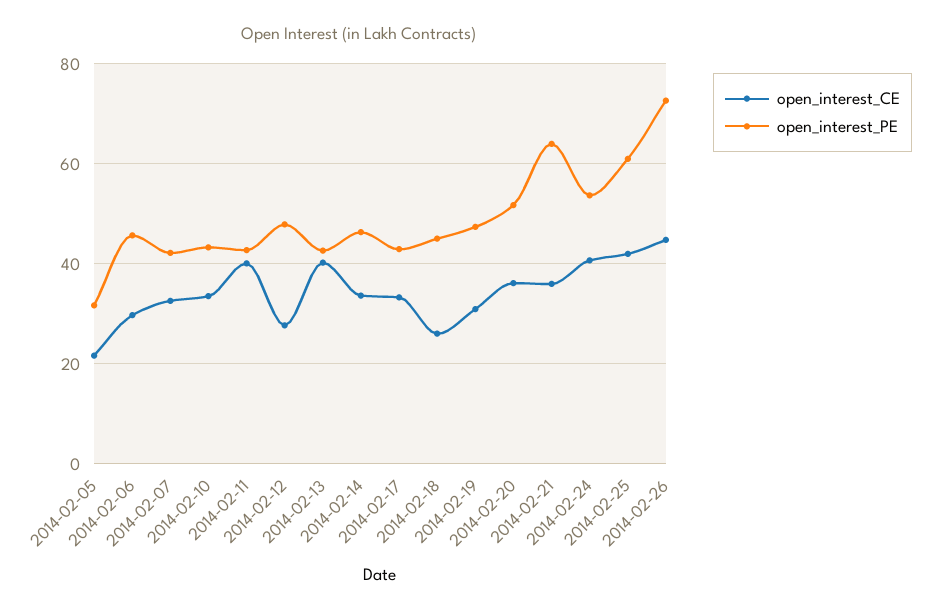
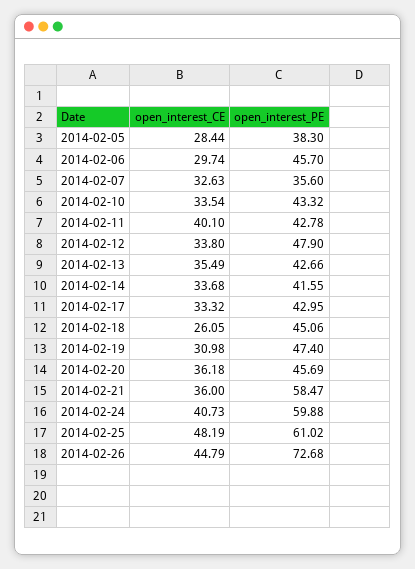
open_interest_CE, 2014-02-05: 22 -> 28.44
open_interest_PE, 2014-02-05: 32 -> 38.3
open_interest_PE, 2014-02-07: 42 -> 35.6
open_interest_CE, 2014-02-12: 28 -> 33.8
open_interest_CE, 2014-02-13: 40 -> 35.49
open_interest_PE, 2014-02-14: 46 -> 41.55
open_interest_PE, 2014-02-20: 52 -> 45.69
open_interest_PE, 2014-02-21: 64 -> 58.47
open_interest_PE, 2014-02-24: 54 -> 59.88
open_interest_CE, 2014-02-25: 42 -> 48.19

